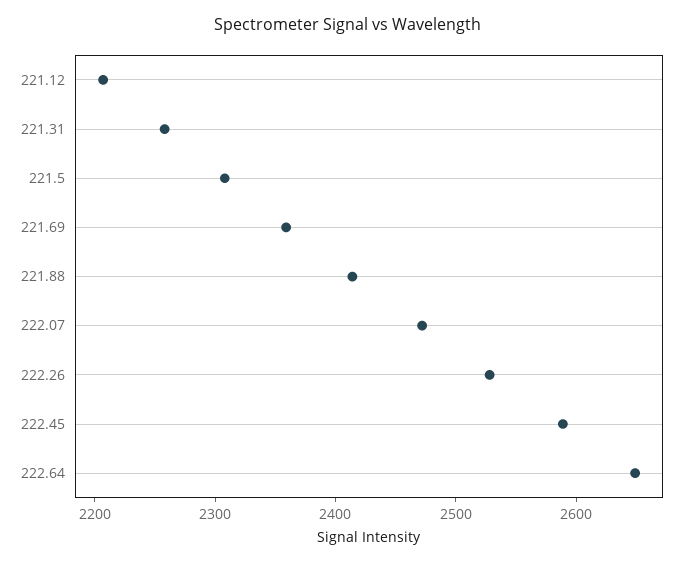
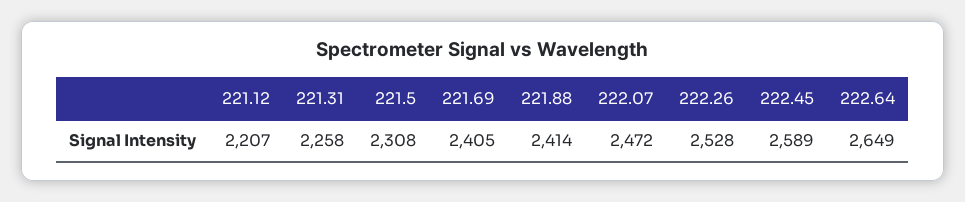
221.69: 2360 -> 2405

